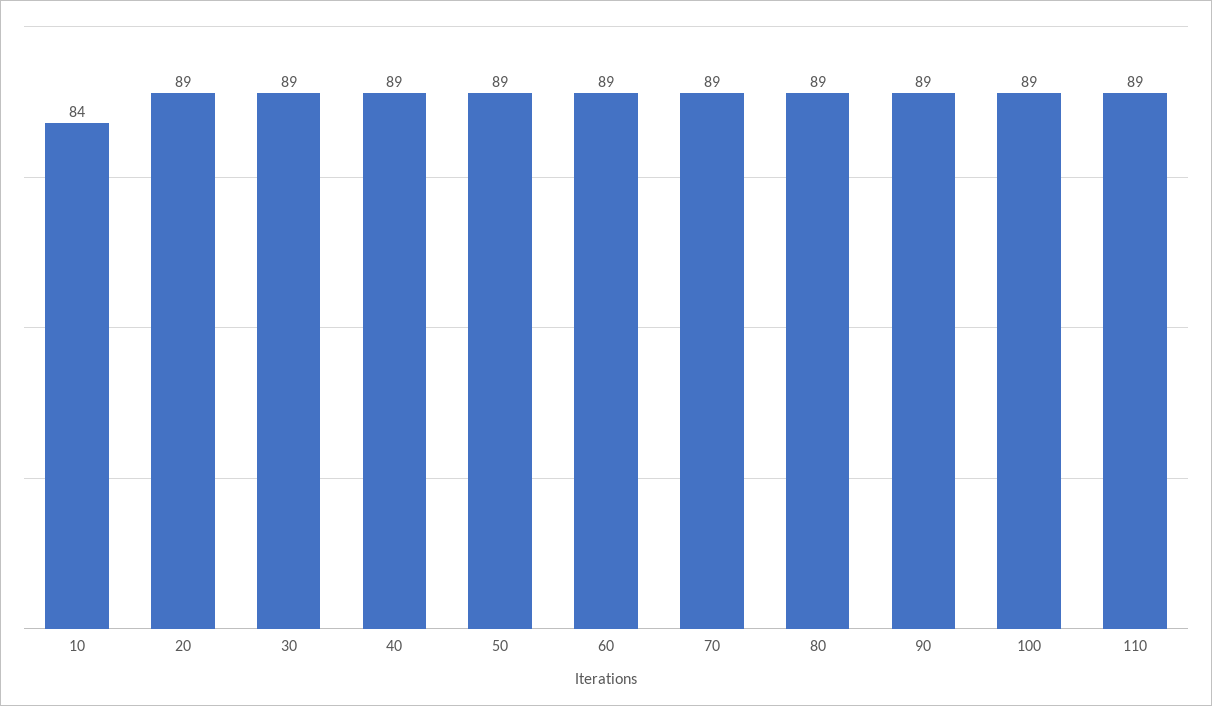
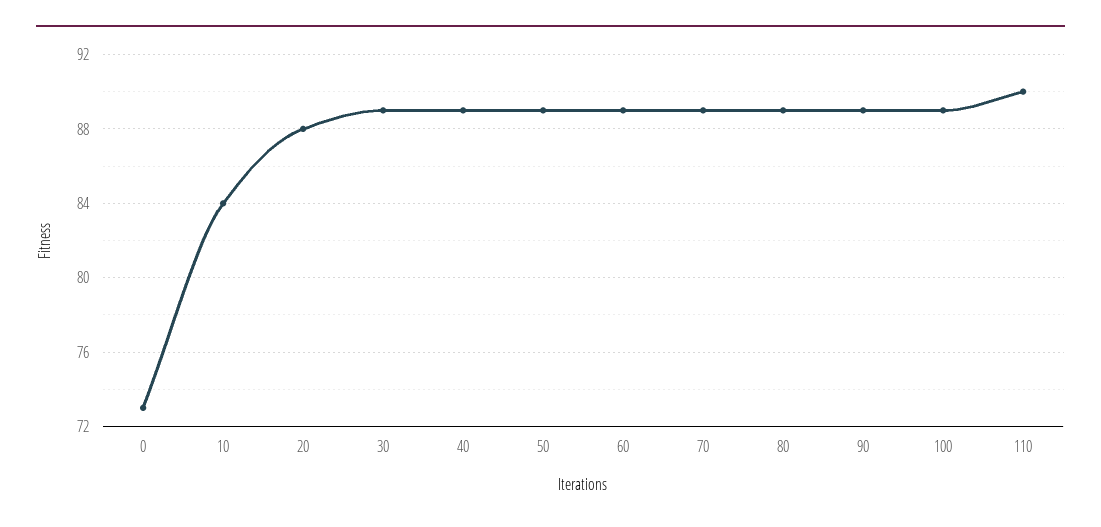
20: 89 -> 88
110: 89 -> 90
0: none -> 73

